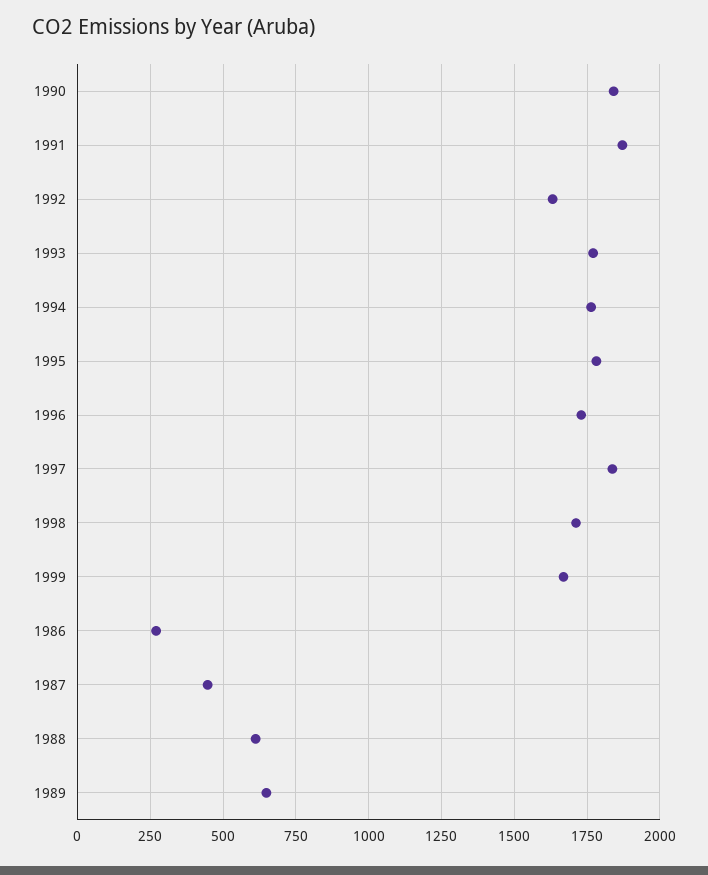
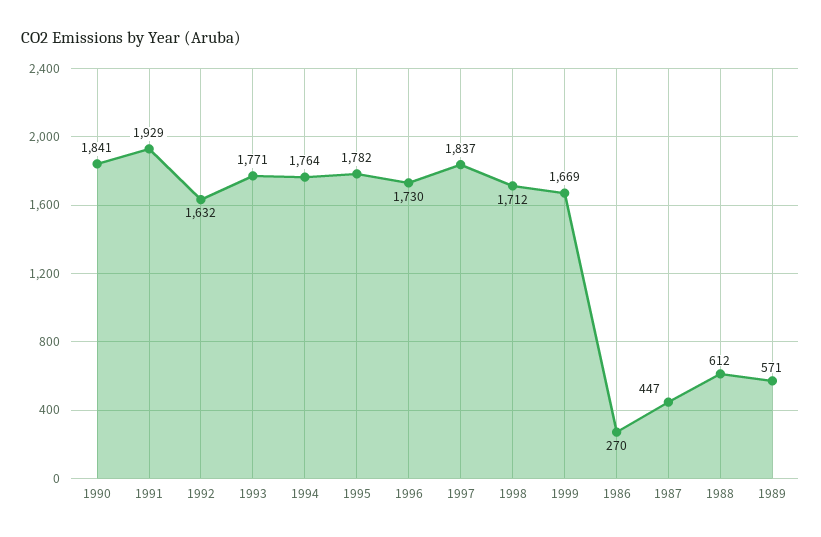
1991: 1875 -> 1929
1989: 650 -> 571

